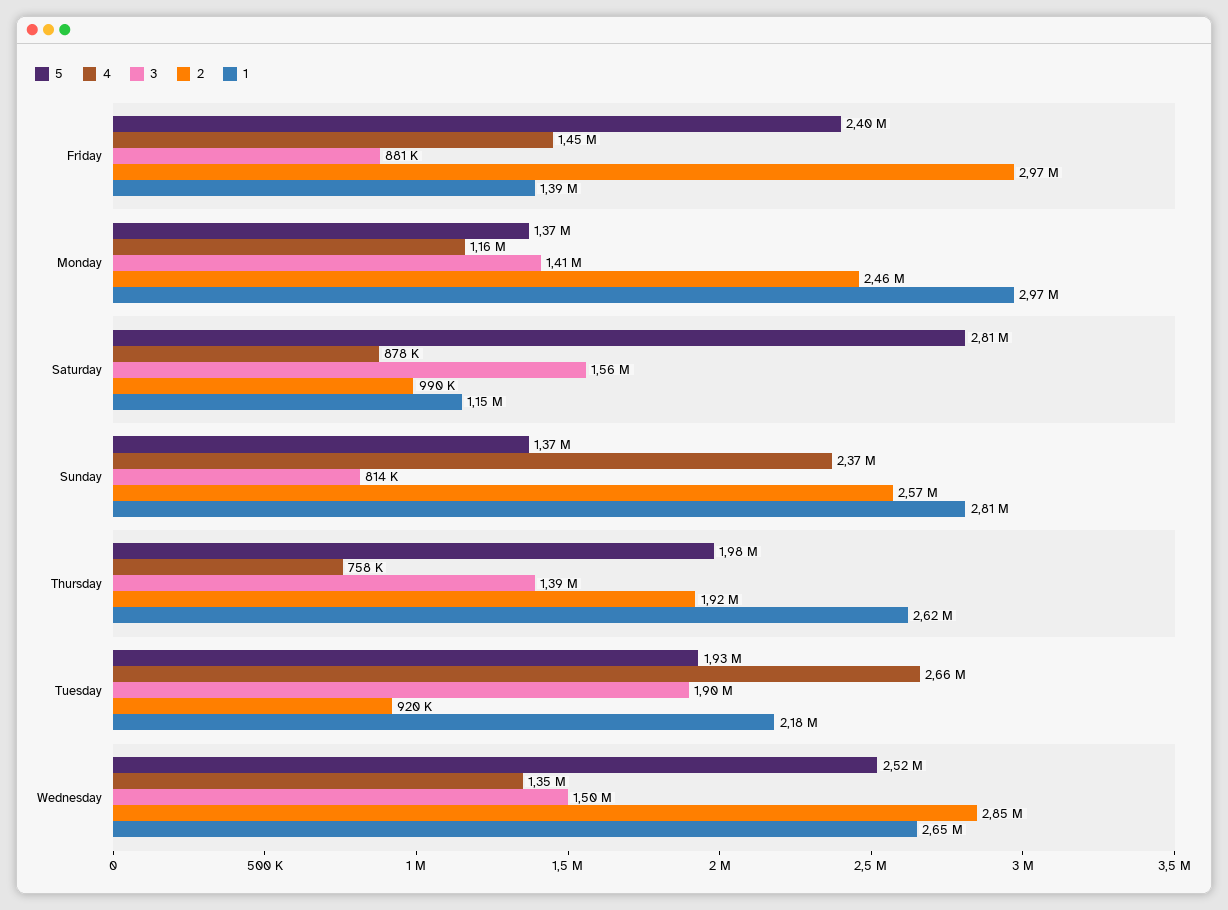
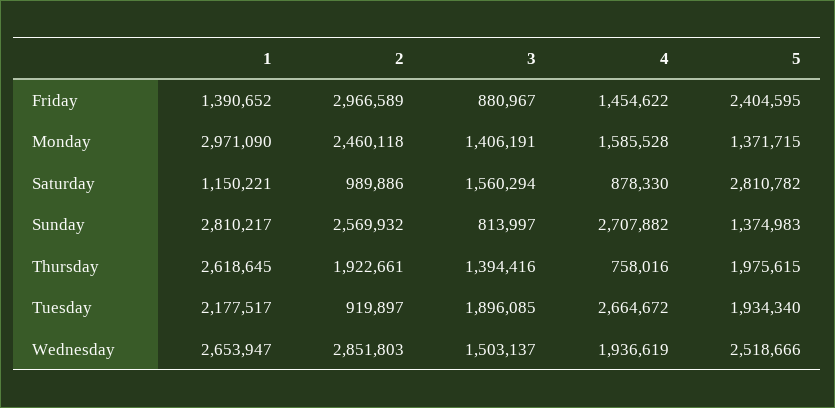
4, Monday: 1160000 -> 1585528
4, Sunday: 2370000 -> 2707882
4, Wednesday: 1350000 -> 1936619

